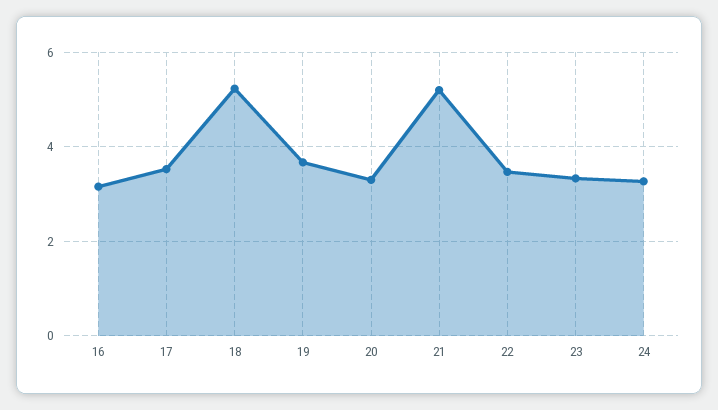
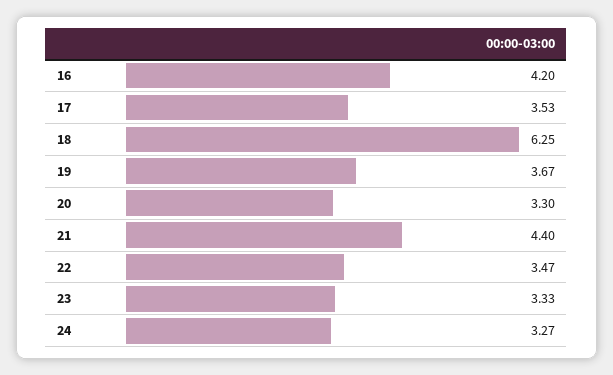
16: 3.2 -> 4.2
18: 5.2 -> 6.25
21: 5.2 -> 4.4

